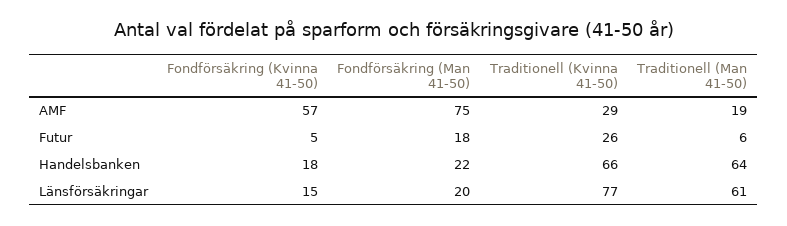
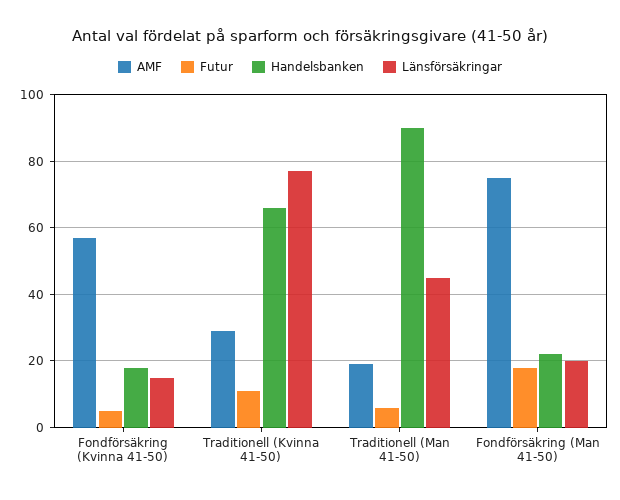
Futur, Traditionell (Kvinna 41-50): 26 -> 10
Handelsbanken, Traditionell (Man 41-50): 64 -> 90
Länsförsäkringar, Traditionell (Man 41-50): 61 -> 45

